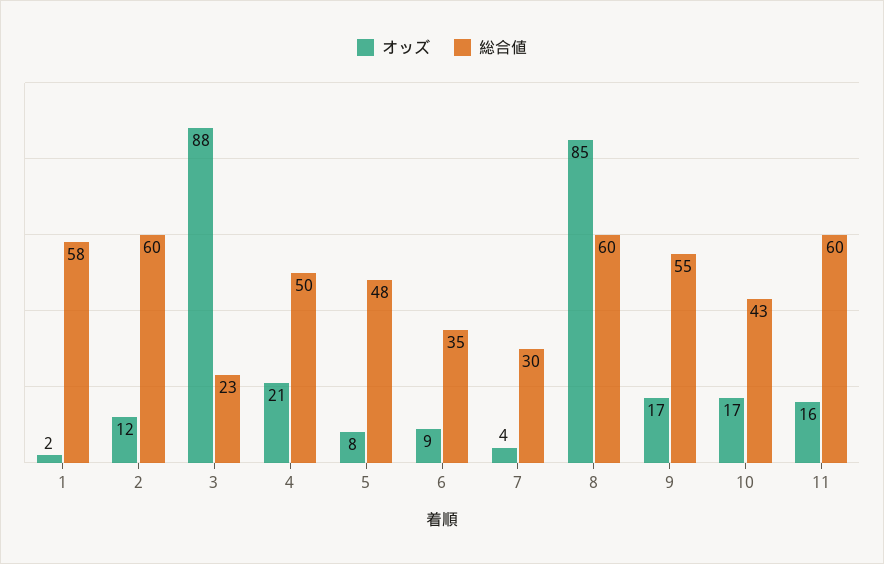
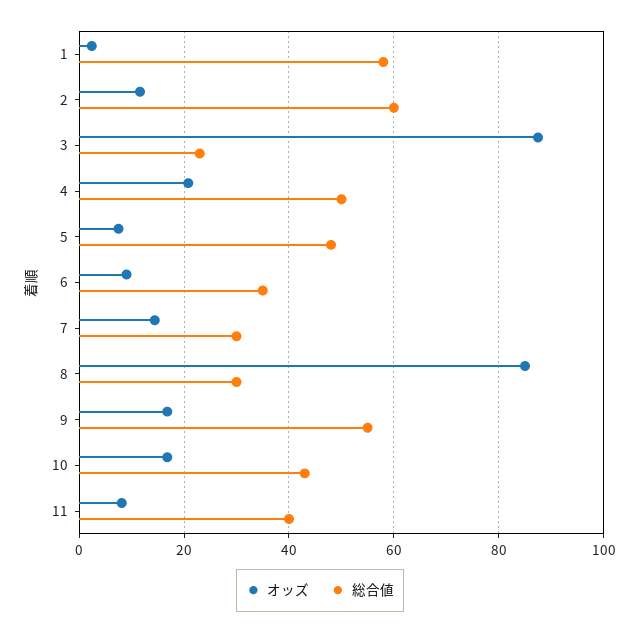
オッズ, 7: 4 -> 14
総合値, 8: 60 -> 30
オッズ, 11: 16 -> 8
総合値, 11: 60 -> 40

